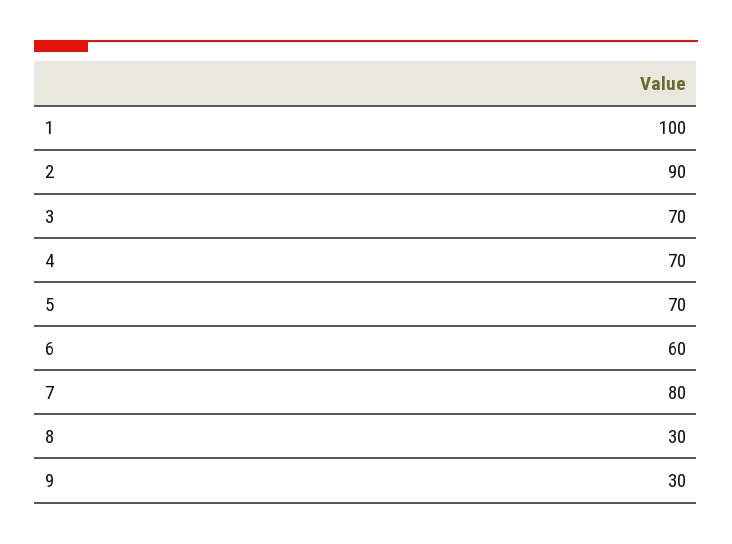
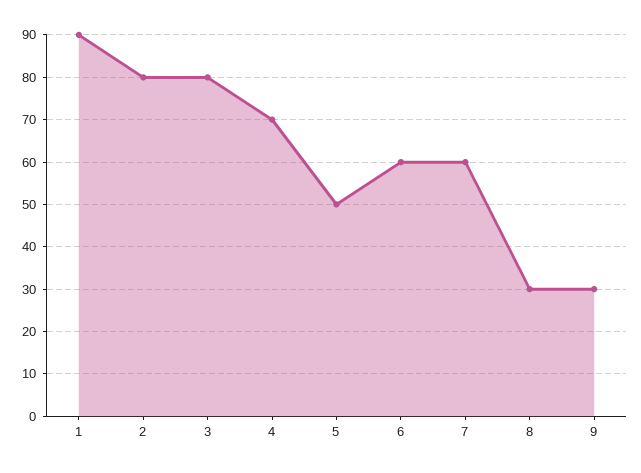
1: 100 -> 90
2: 90 -> 80
3: 70 -> 80
5: 70 -> 50
7: 80 -> 60

